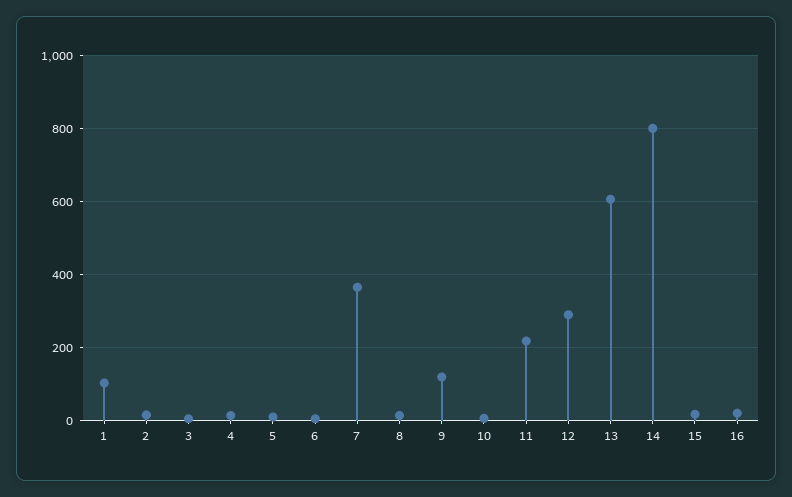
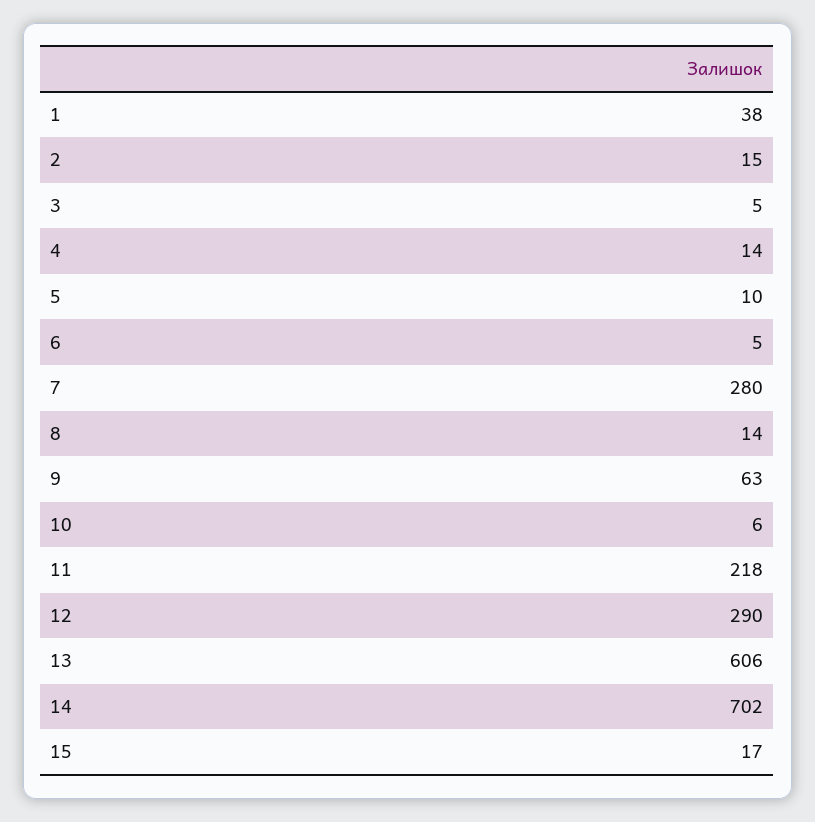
1: 100 -> 38
7: 360 -> 280
9: 120 -> 63
14: 800 -> 702
16: 20 -> none

